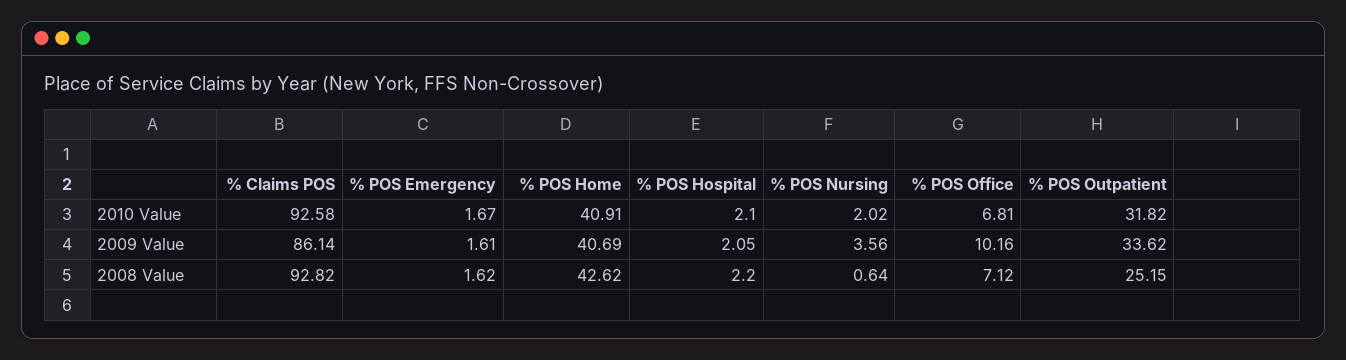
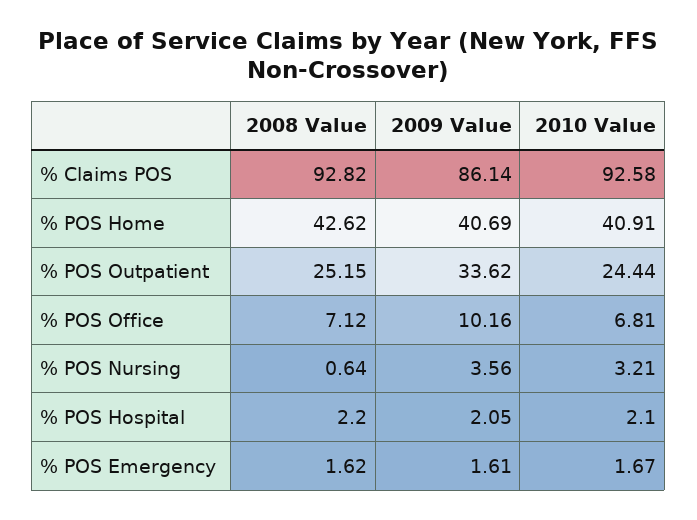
% POS Nursing, 2010 Value: 2.02 -> 3.21
% POS Outpatient, 2010 Value: 31.82 -> 24.44

